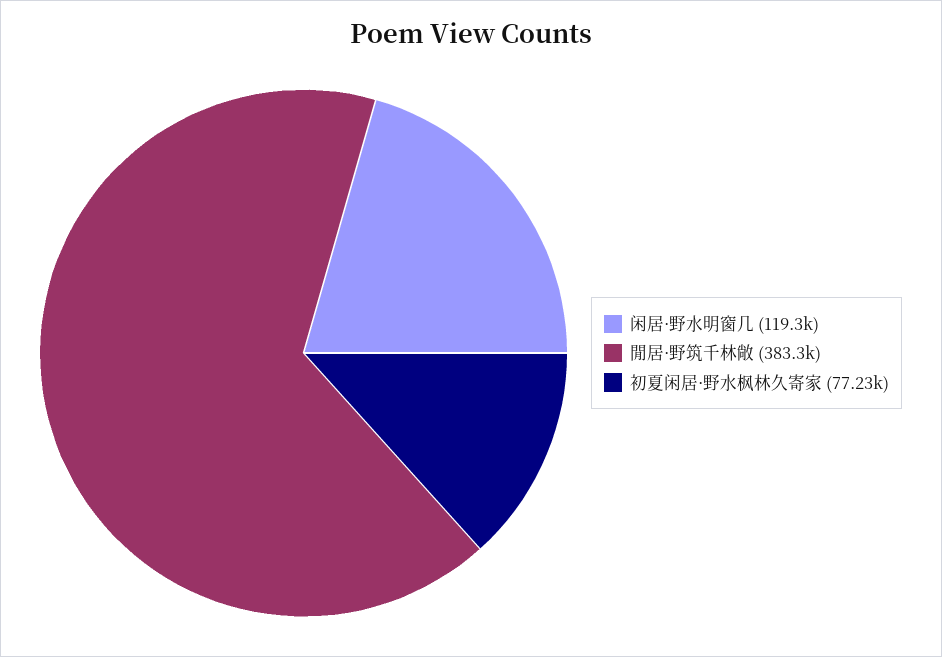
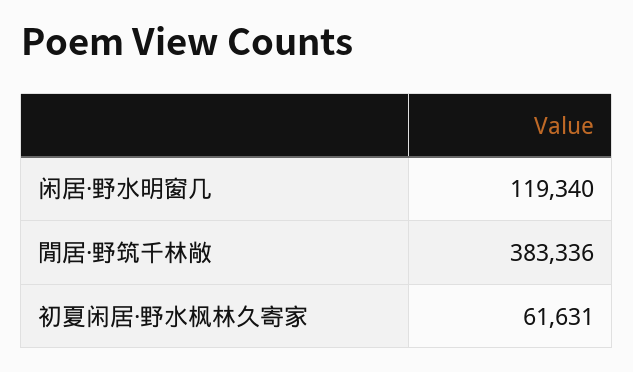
初夏闲居·野水枫林久寄家: 77230 -> 61631

